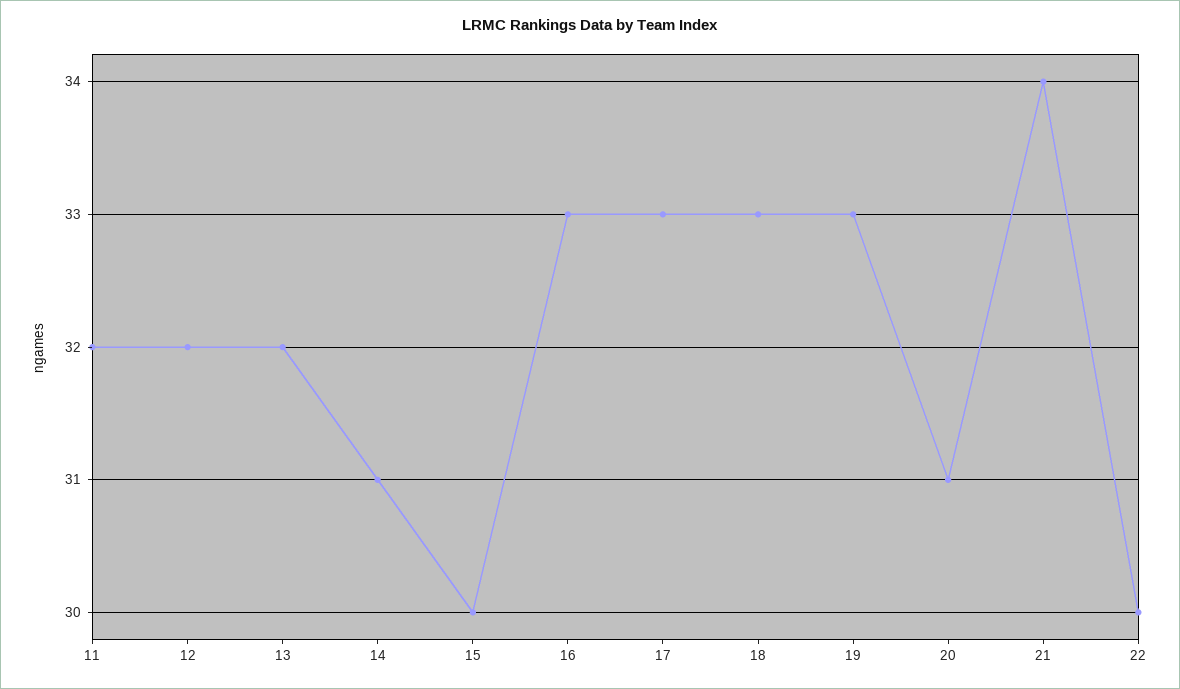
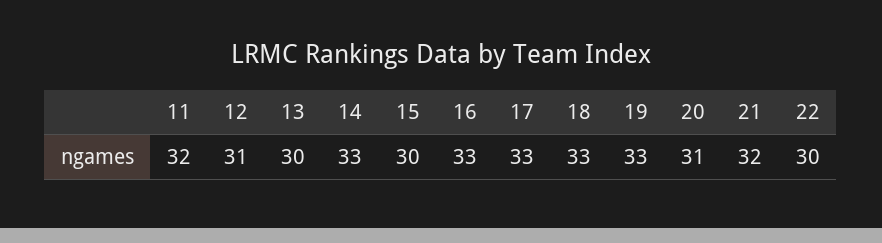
12: 32 -> 31
13: 32 -> 30
14: 31 -> 33
21: 34 -> 32

